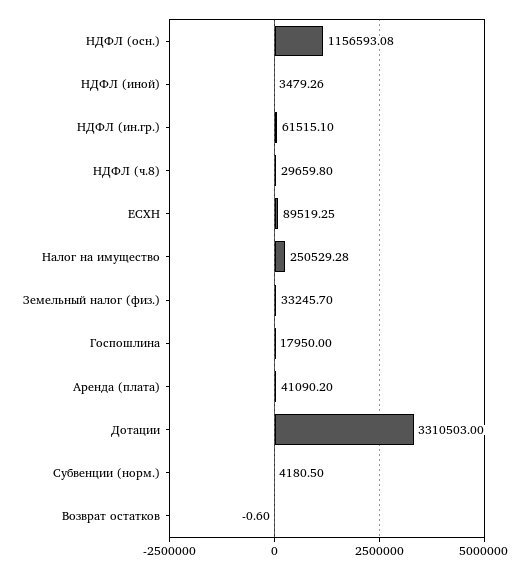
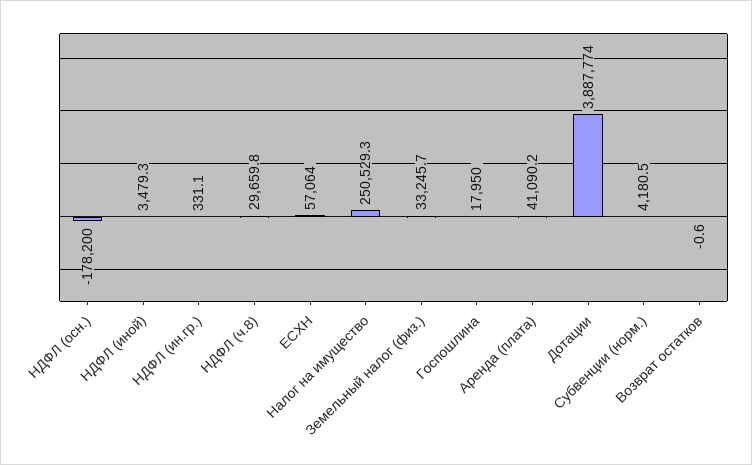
НДФЛ (осн.): 1156593.08 -> -178200
НДФЛ (ин.гр.): 61515.1 -> 331.1
ЕСХН: 89519.25 -> 57064
Дотации: 3310503 -> 3887774

